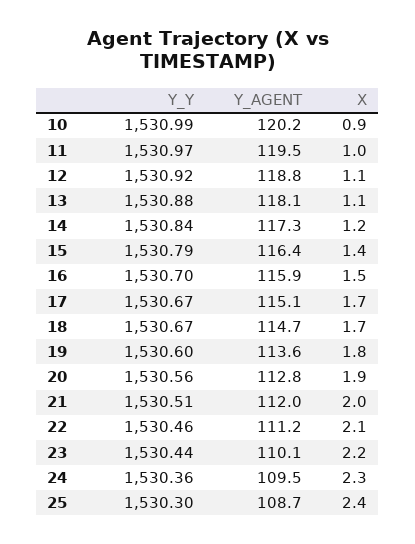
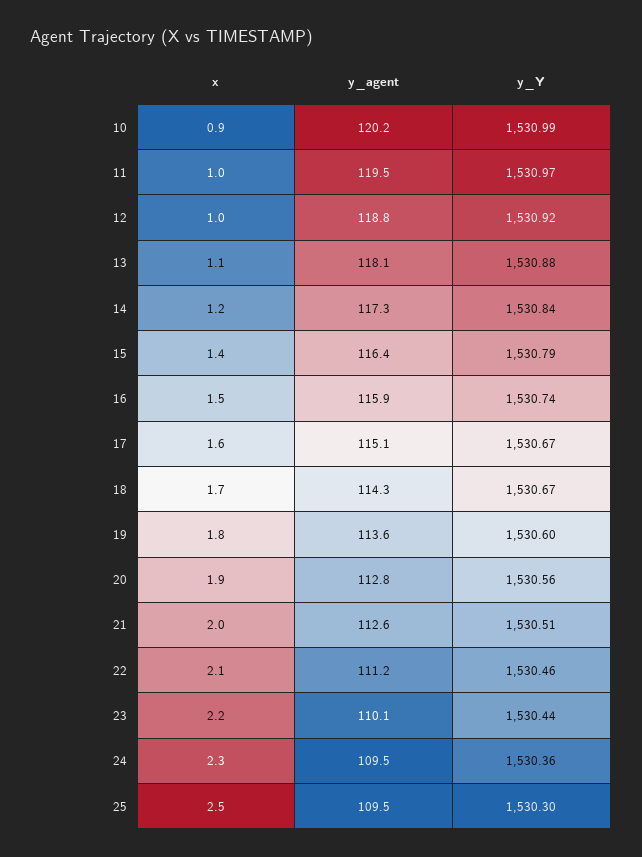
X, 12: 1.1 -> 1
Y_Y, 16: 1530.7 -> 1530.74
X, 17: 1.7 -> 1.6
Y_AGENT, 18: 114.7 -> 114.3
Y_AGENT, 21: 112 -> 112.6
Y_AGENT, 25: 108.7 -> 109.5
X, 25: 2.4 -> 2.5

